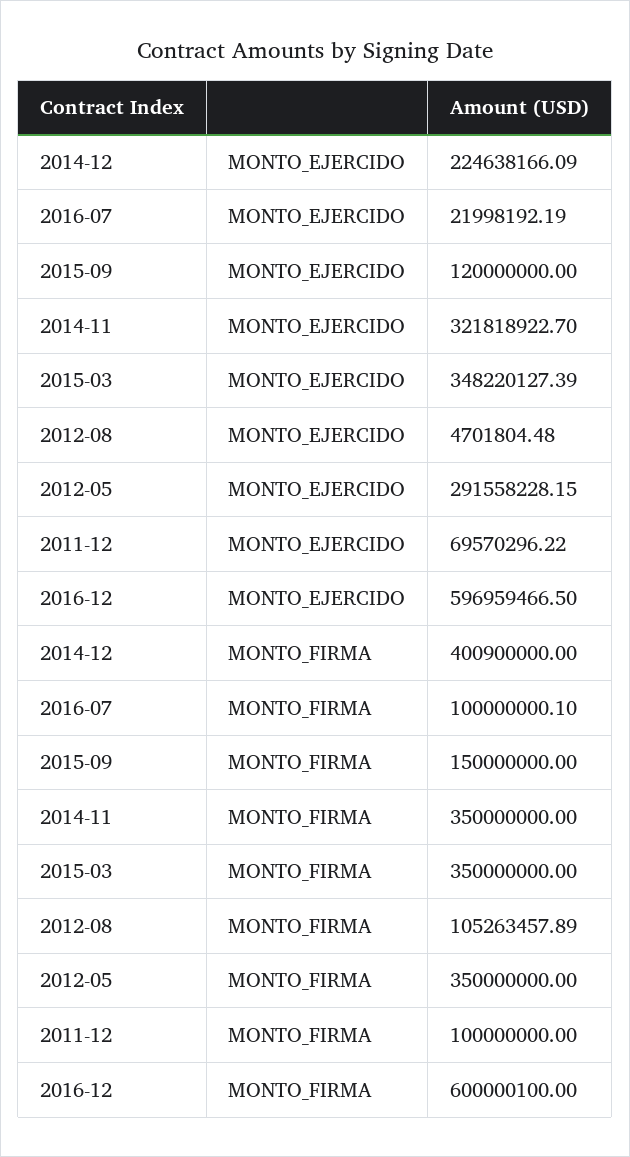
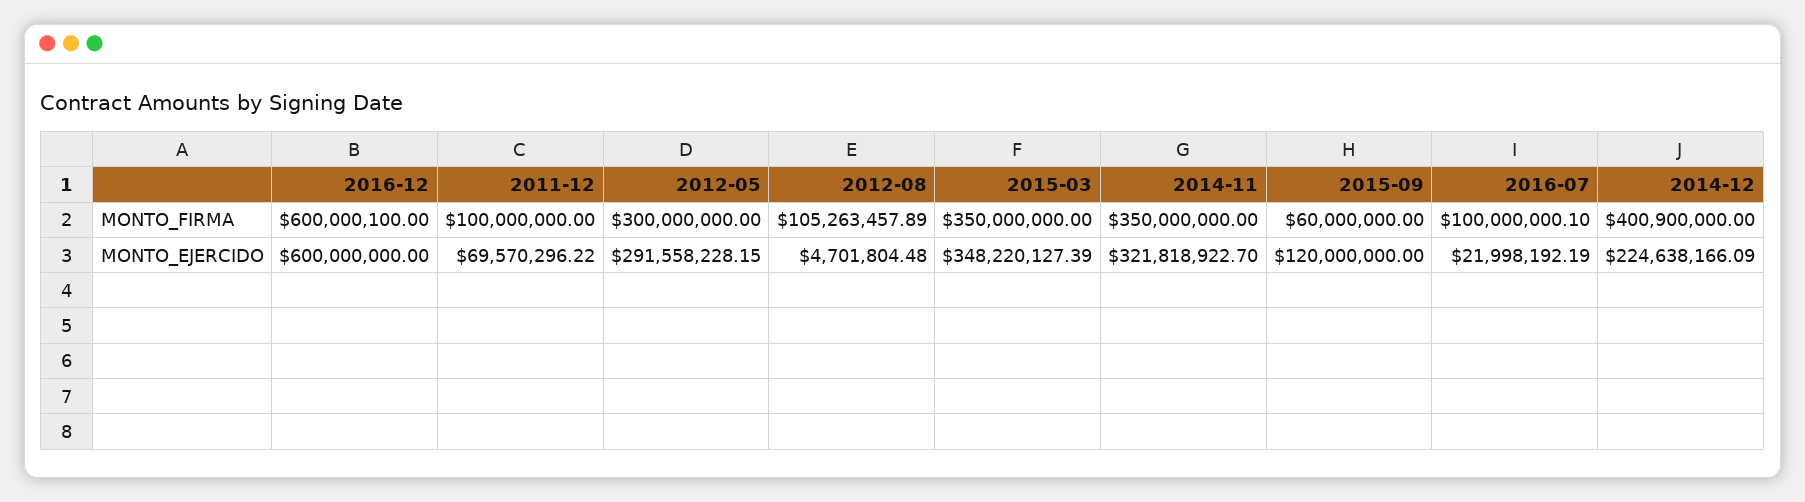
2016-12, MONTO_EJERCIDO: 596959466.5 -> 600000000
2015-09, MONTO_FIRMA: 150000000 -> 60000000
2012-05, MONTO_FIRMA: 350000000 -> 300000000

